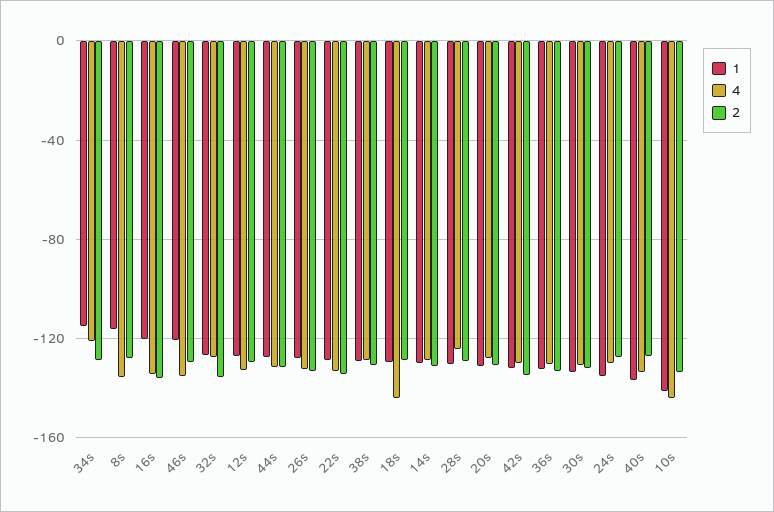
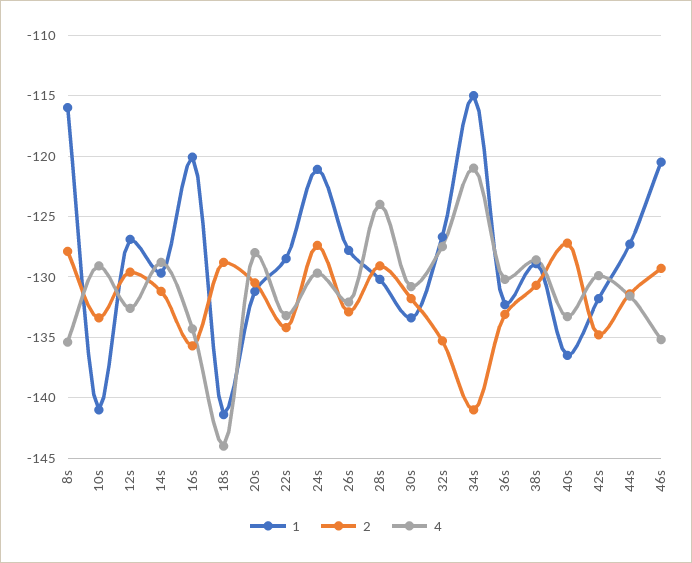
2, 34s: -130 -> -141
1, 18s: -130 -> -141.5
1, 24s: -135 -> -121
4, 10s: -145 -> -129

